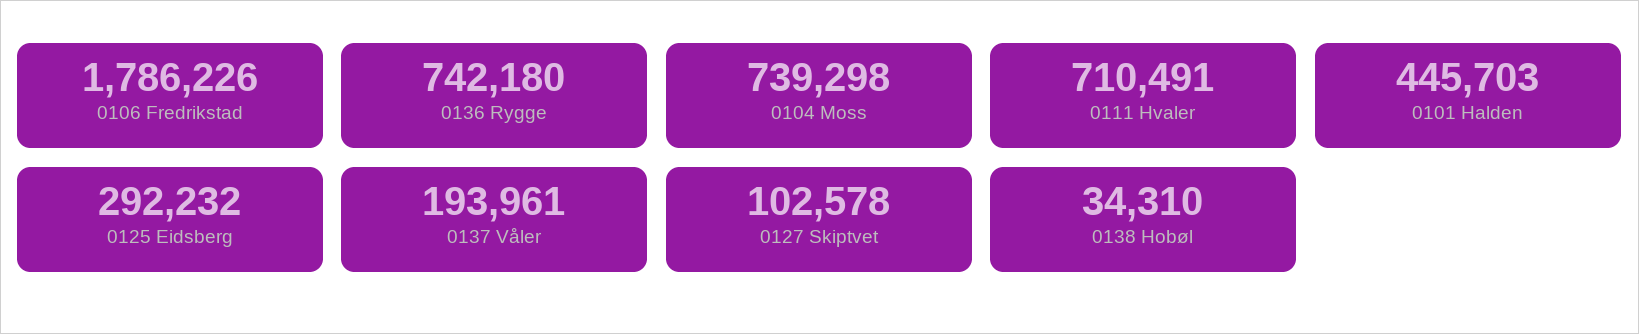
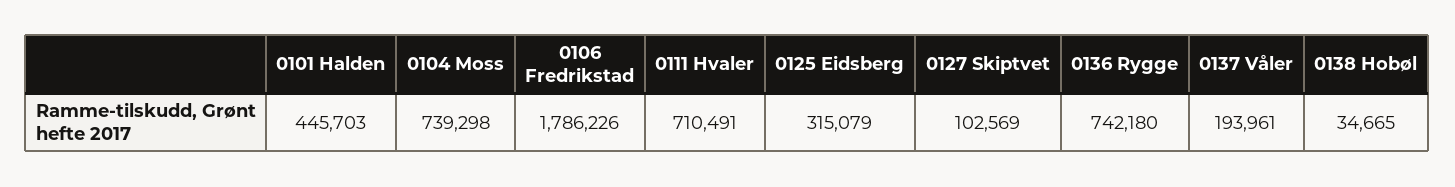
0125 Eidsberg: 292232 -> 315079
0127 Skiptvet: 102578 -> 102569
0138 Hobøl: 34310 -> 34665

